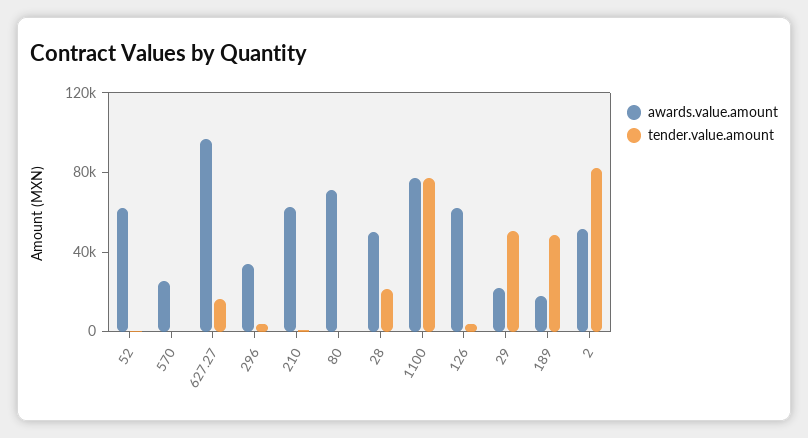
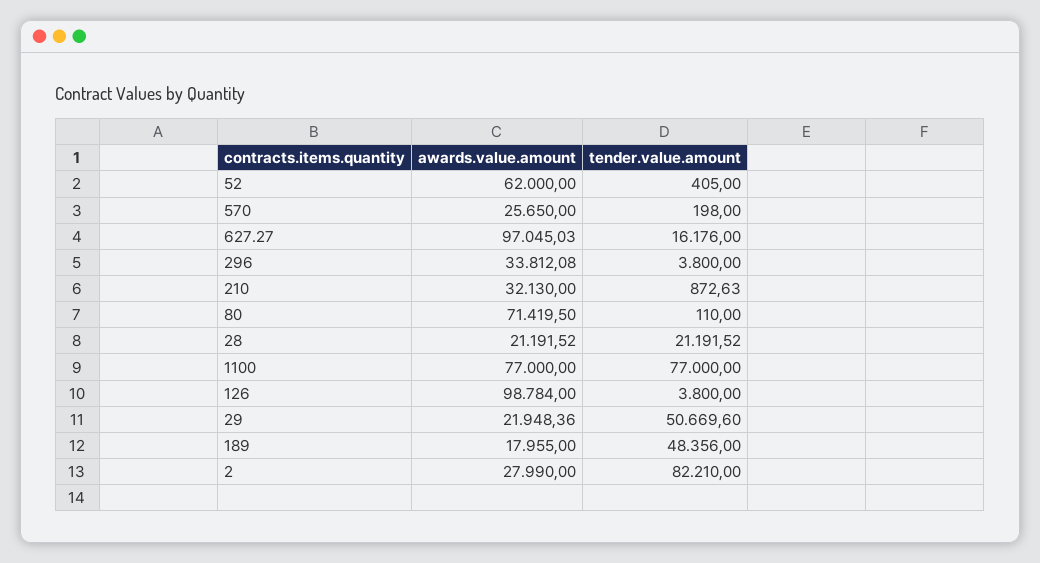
awards.value.amount, 210: 60000 -> 32130
awards.value.amount, 28: 50000 -> 21191.52
awards.value.amount, 126: 60000 -> 98784
awards.value.amount, 2: 50000 -> 27990

